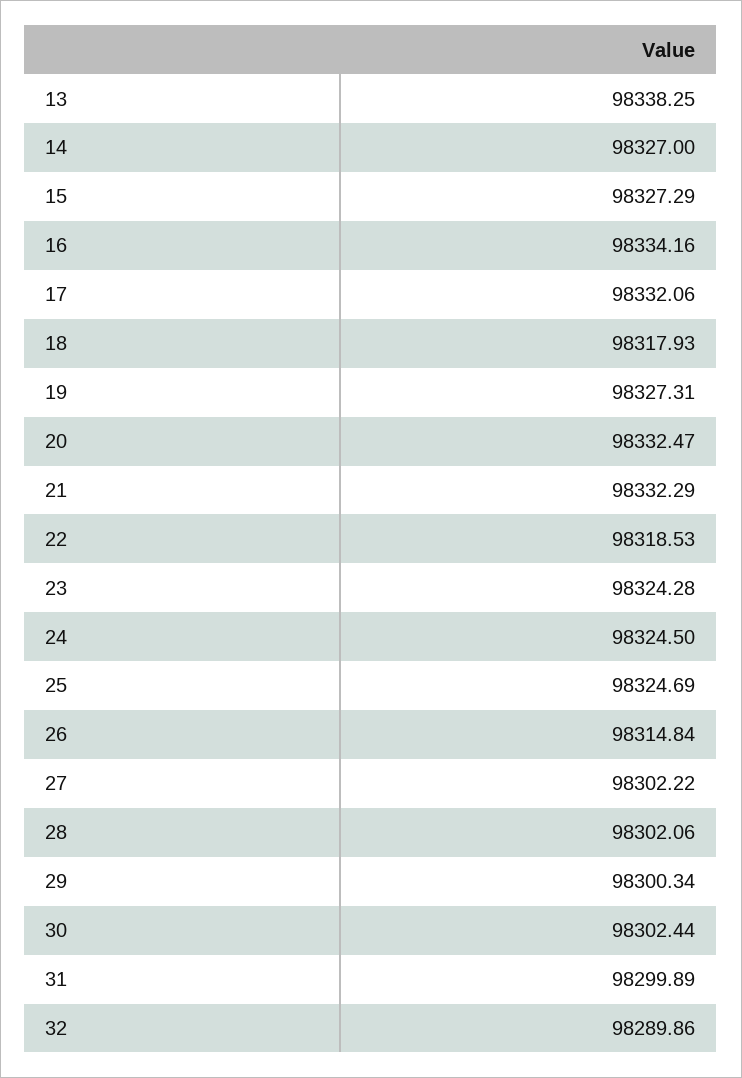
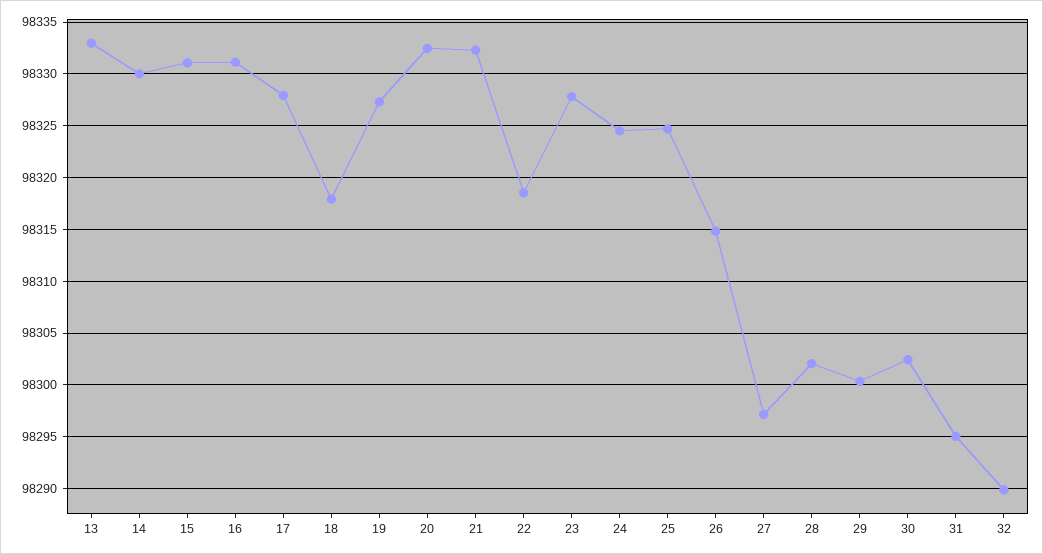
13: 98338.25 -> 98333
14: 98327 -> 98330
15: 98327.29 -> 98331
16: 98334.16 -> 98331
17: 98332.06 -> 98328
23: 98324.28 -> 98328
27: 98302.22 -> 98297
31: 98299.89 -> 98295

